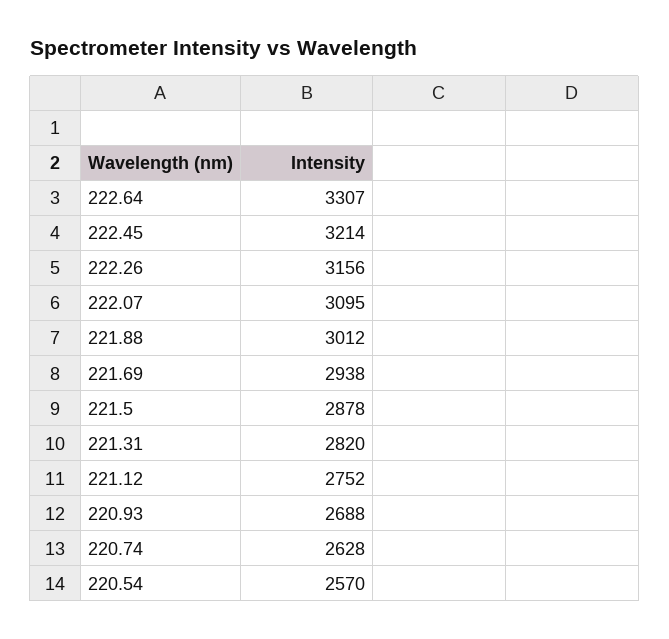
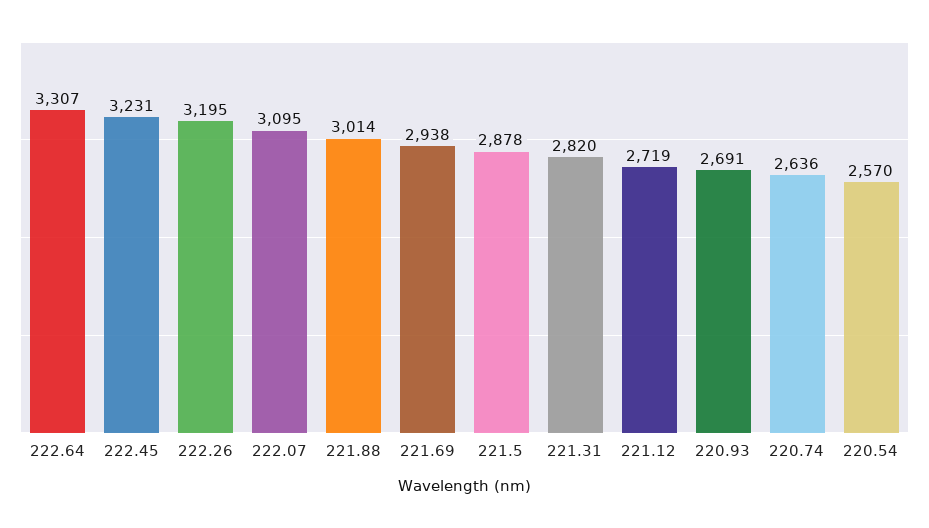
222.45: 3214 -> 3231
222.26: 3156 -> 3195
221.88: 3012 -> 3014
221.12: 2752 -> 2719
220.93: 2688 -> 2691
220.74: 2628 -> 2636

